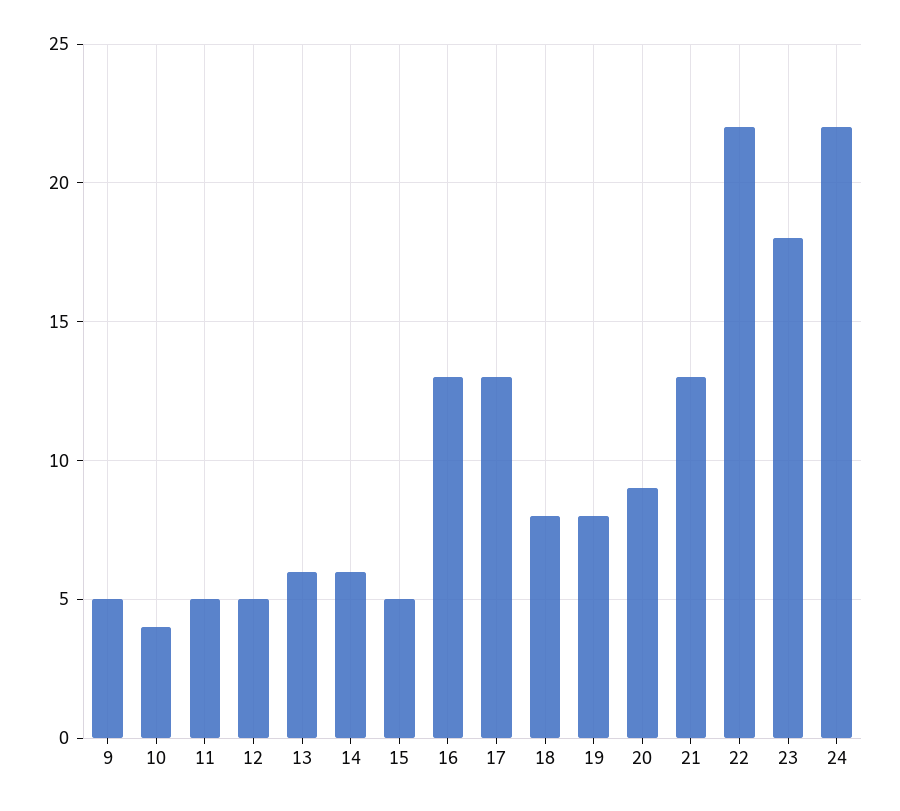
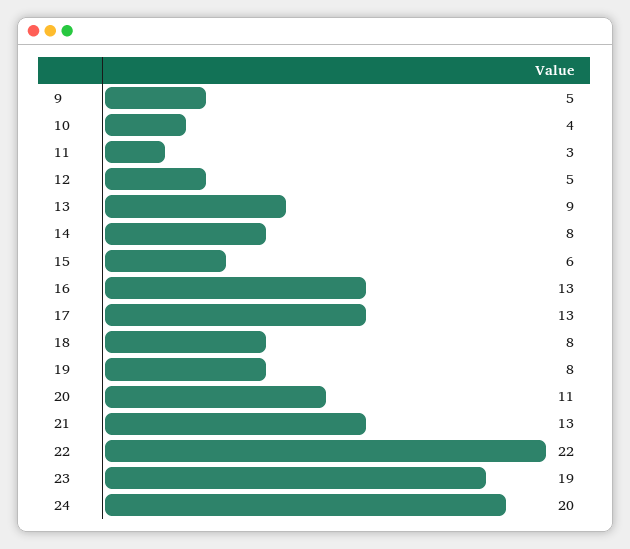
11: 5 -> 3
13: 6 -> 9
14: 6 -> 8
15: 5 -> 6
20: 9 -> 11
23: 18 -> 19
24: 22 -> 20

